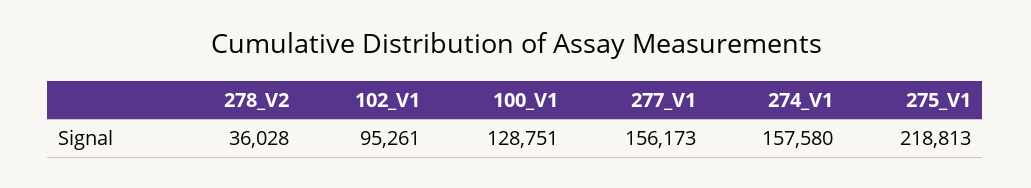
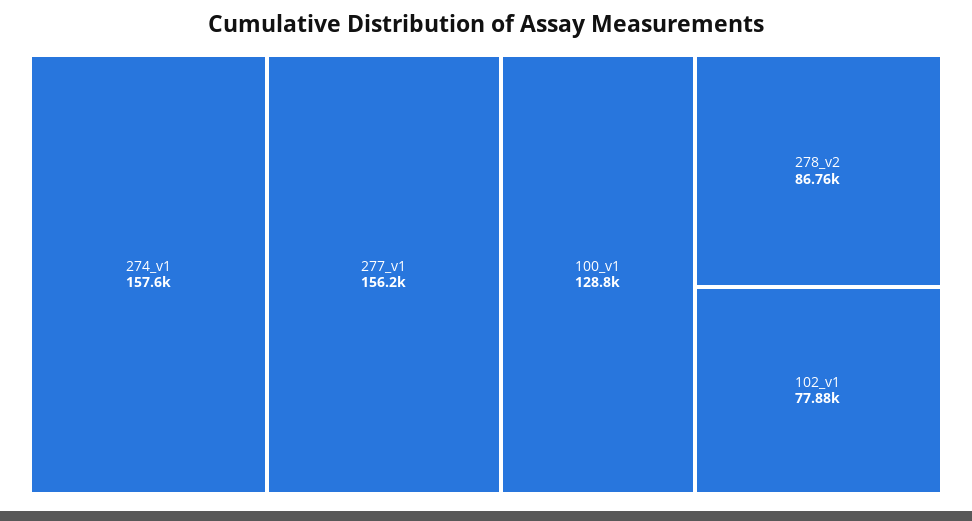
278_V2: 36028 -> 86760
102_V1: 95261 -> 77880
275_V1: 218813 -> none

